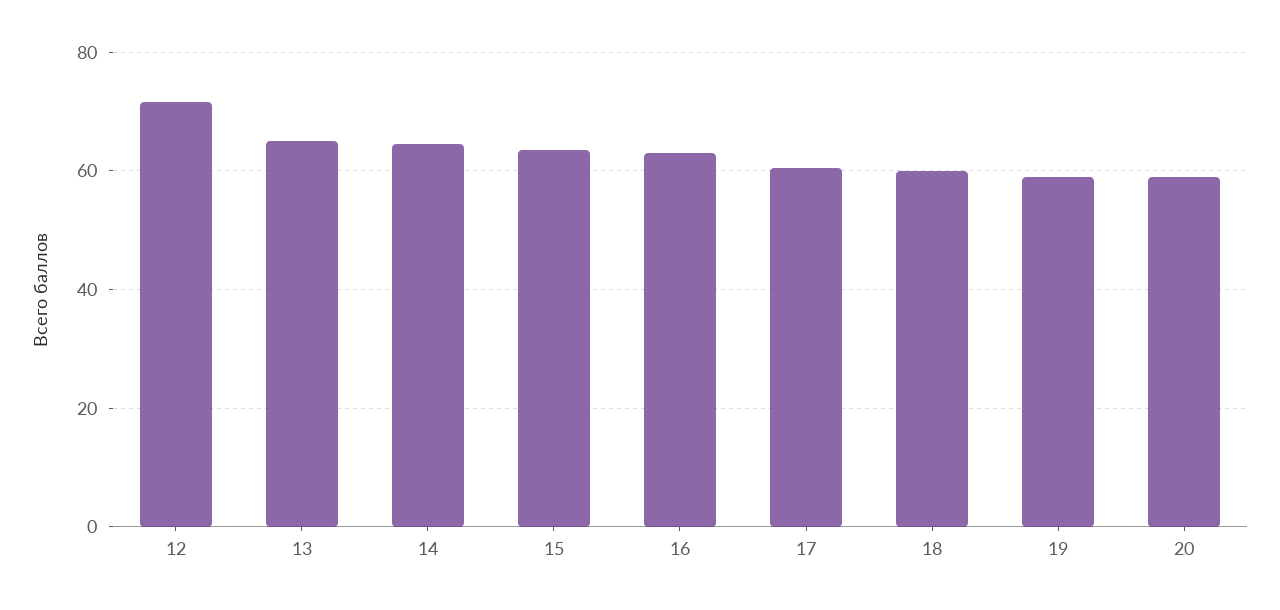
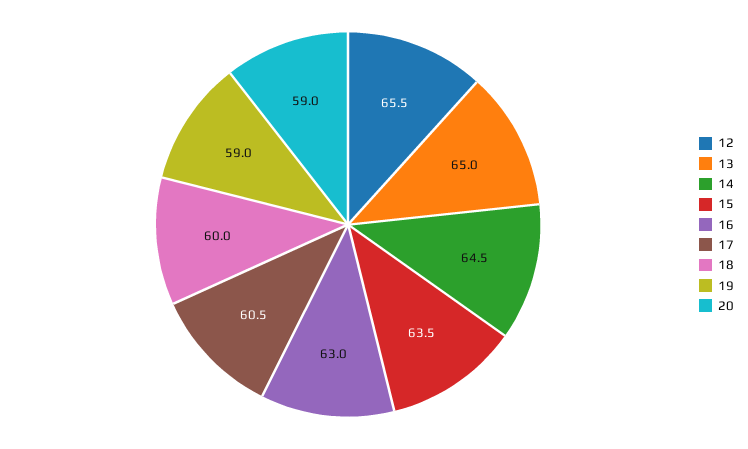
12: 72 -> 65.5

